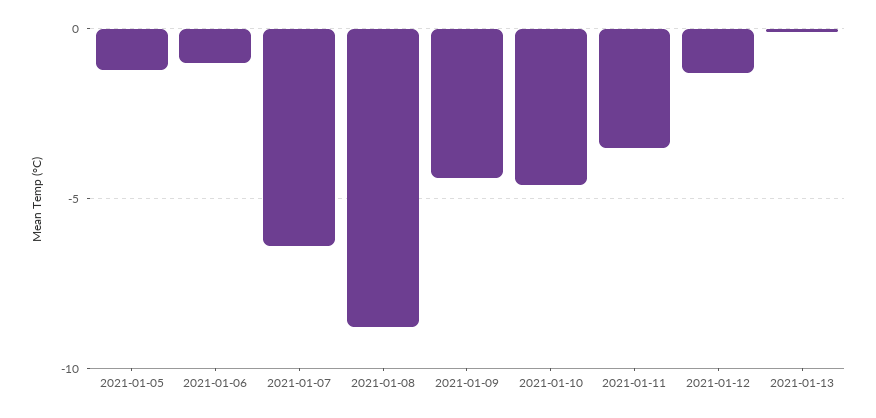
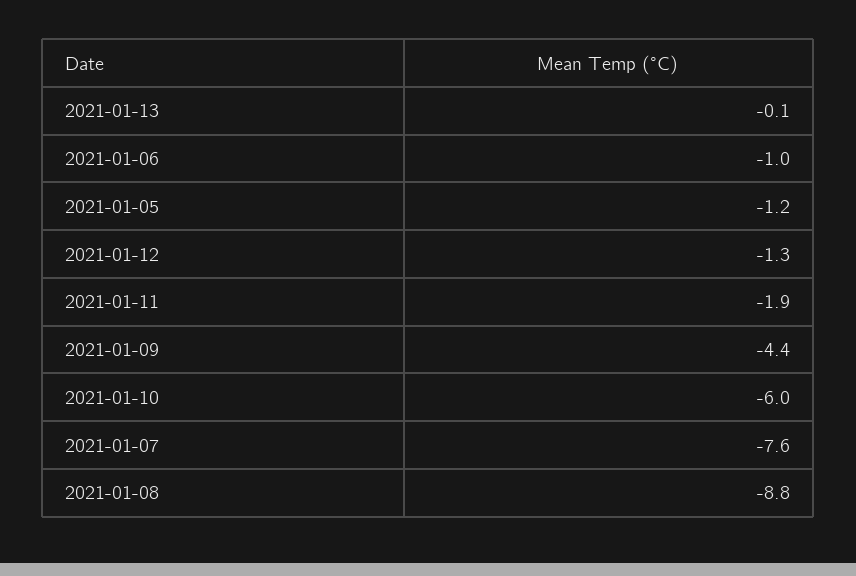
2021-01-07: -6.5 -> -7.6
2021-01-10: -4.5 -> -6
2021-01-11: -3.5 -> -1.9

